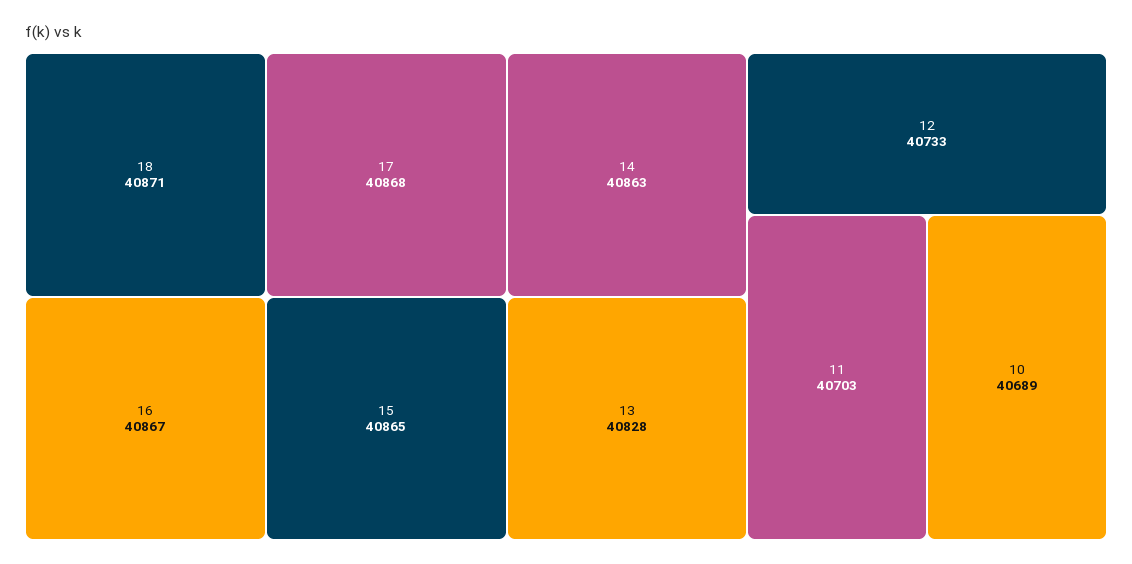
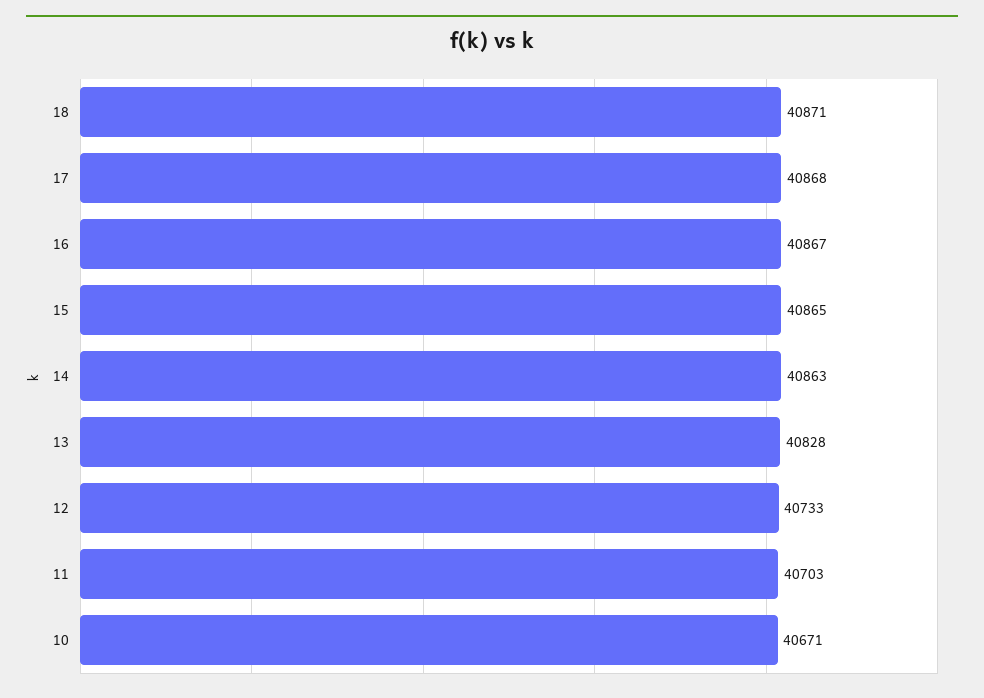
10: 40689 -> 40671

